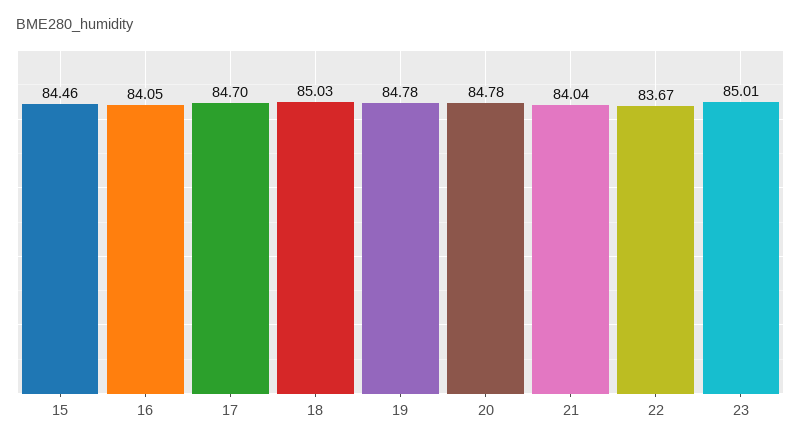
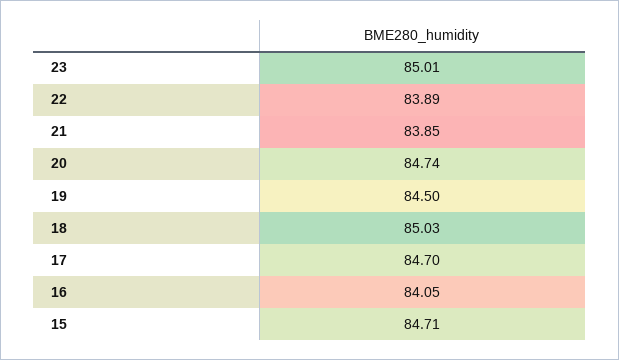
15: 84.46 -> 84.71
19: 84.78 -> 84.5
20: 84.78 -> 84.74
21: 84.04 -> 83.85
22: 83.67 -> 83.89

